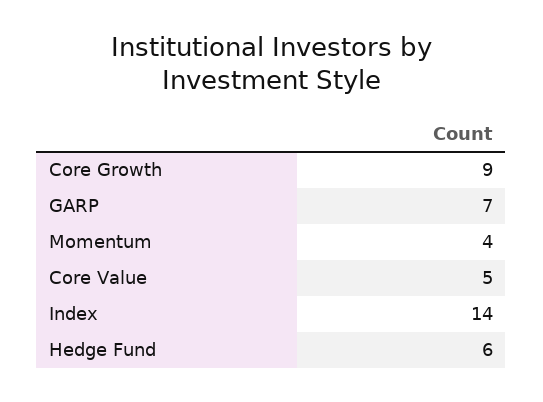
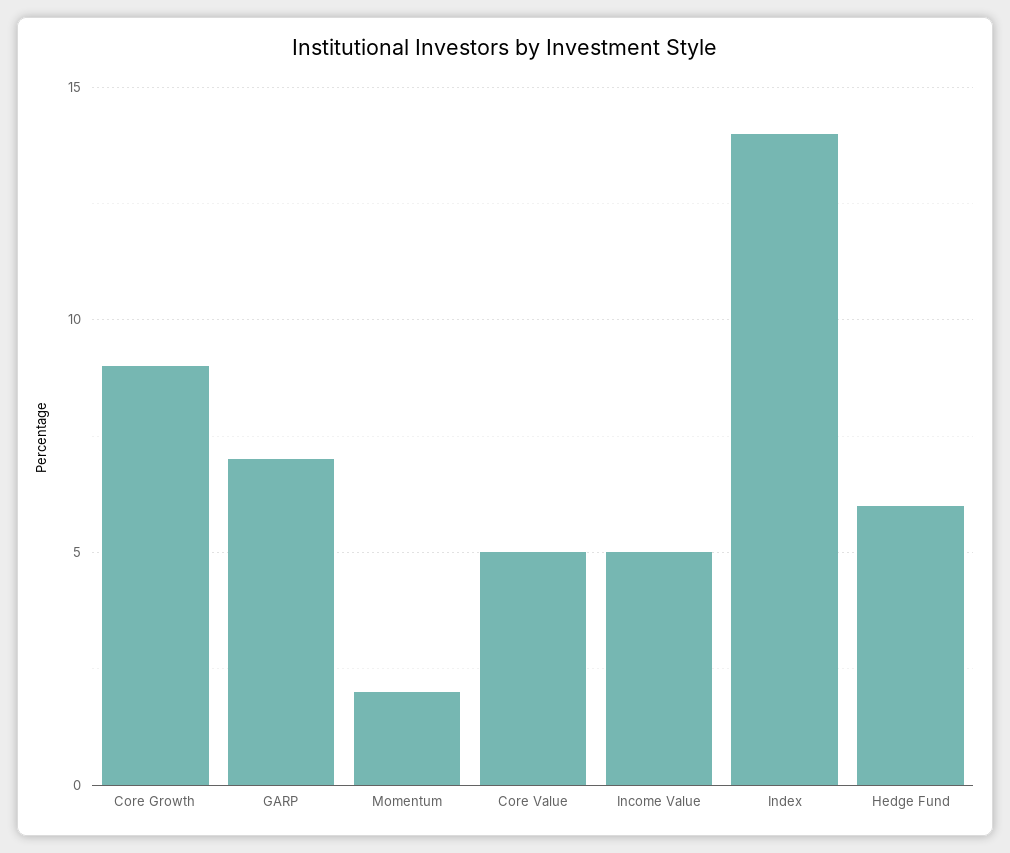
Momentum: 4 -> 2
Income Value: none -> 5

